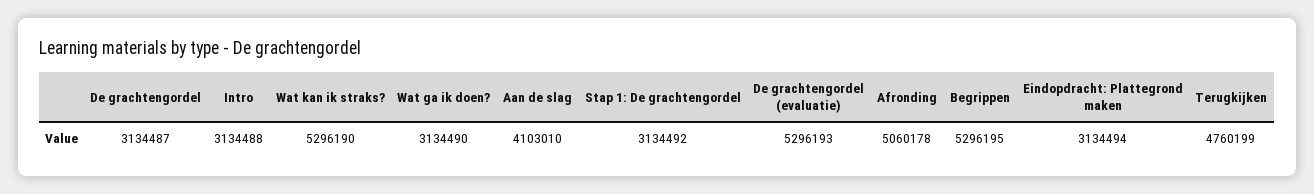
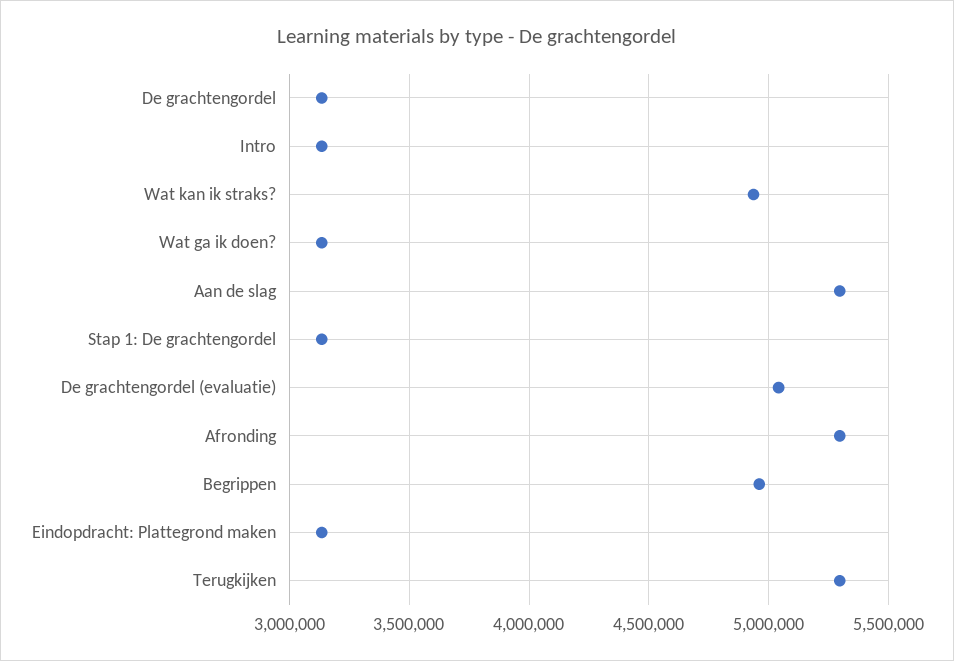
Wat kan ik straks?: 5296190 -> 4950000
Aan de slag: 4103010 -> 5300000
De grachtengordel (evaluatie): 5296193 -> 5050000
Afronding: 5060178 -> 5300000
Begrippen: 5296195 -> 4950000
Terugkijken: 4760199 -> 5300000

